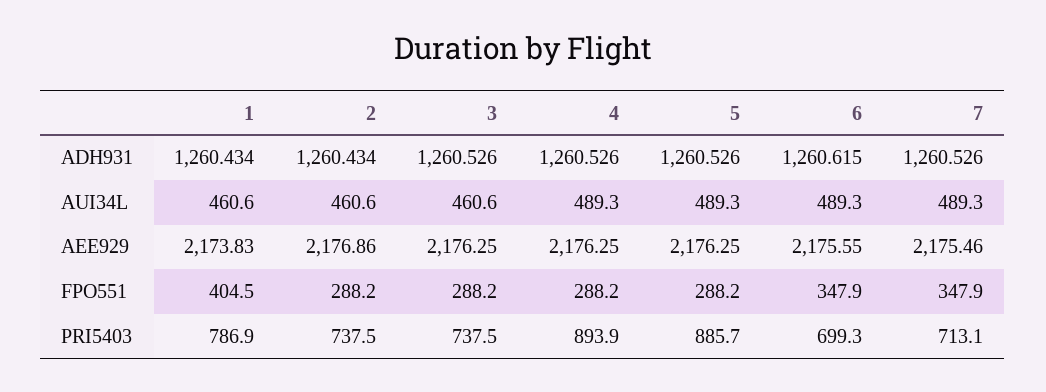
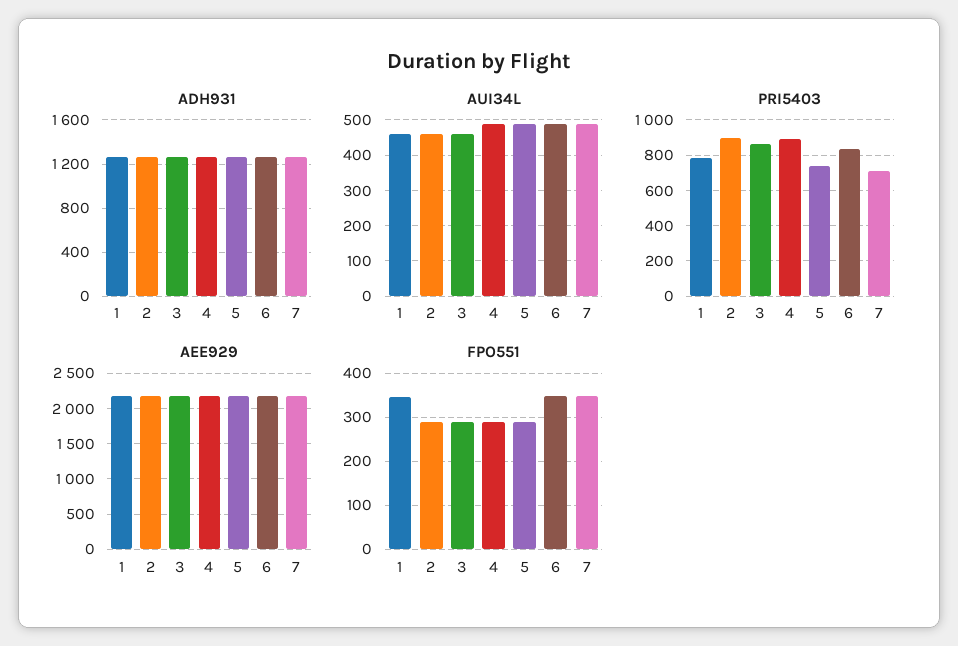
FPO551, 1: 404.5 -> 340
PRI5403, 2: 737.5 -> 900
PRI5403, 3: 737.5 -> 850
PRI5403, 5: 885.7 -> 750
PRI5403, 6: 699.3 -> 850

